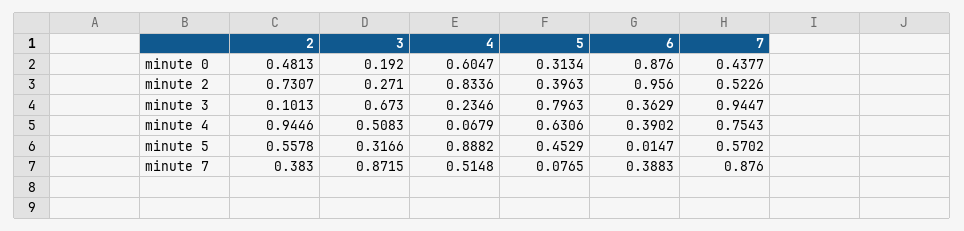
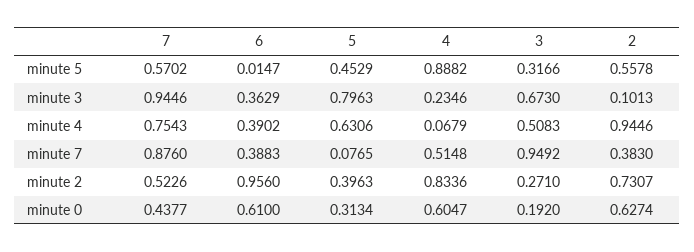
2, minute 0: 0.4813 -> 0.6274
6, minute 0: 0.876 -> 0.61
7, minute 3: 0.9447 -> 0.9446
3, minute 7: 0.8715 -> 0.9492

